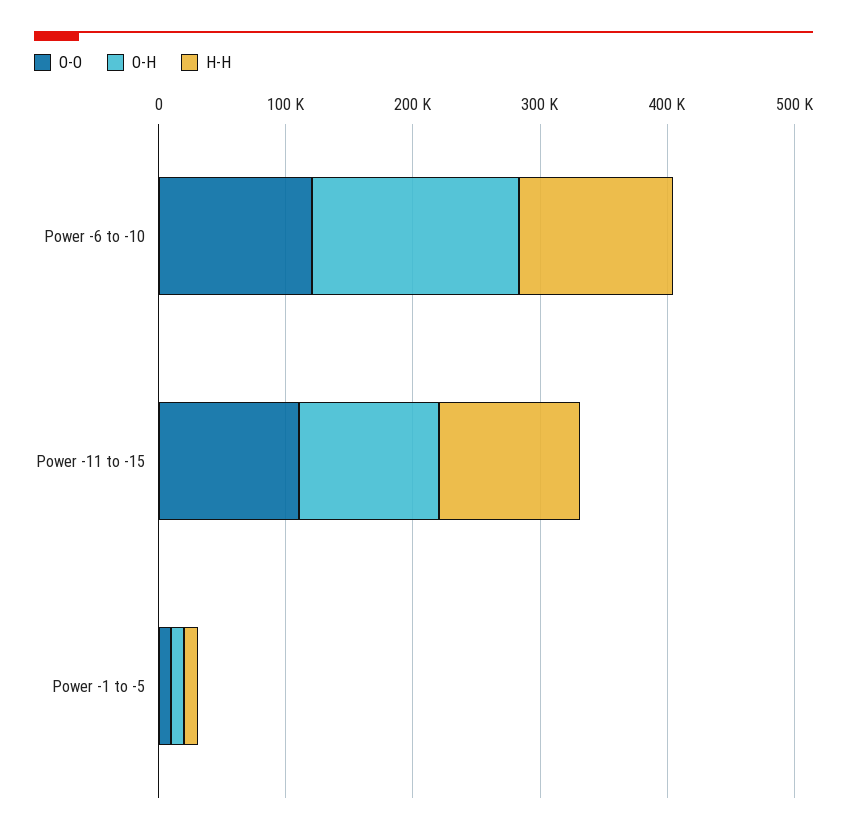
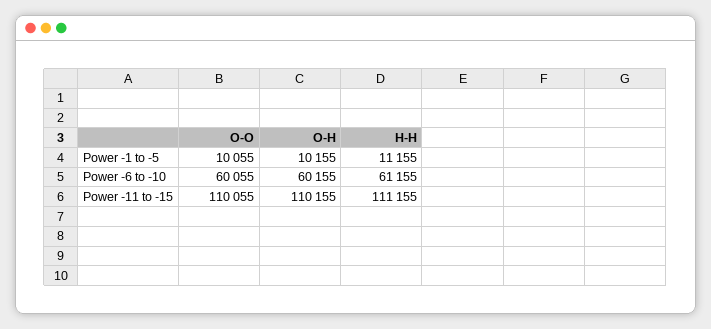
O-O, Power -6 to -10: 120000 -> 60055
O-H, Power -6 to -10: 160000 -> 60155
H-H, Power -6 to -10: 120000 -> 61155

